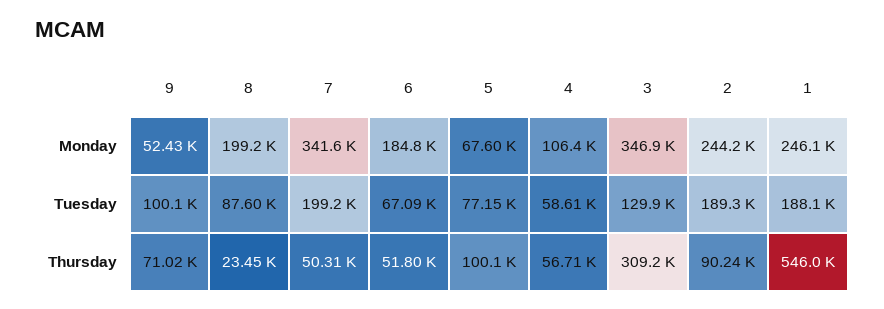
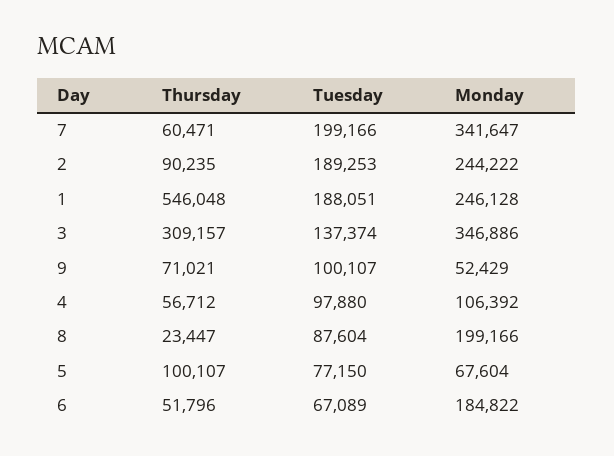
4, Tuesday: 58610 -> 97880
3, Tuesday: 129900 -> 137374
7, Thursday: 50310 -> 60471

